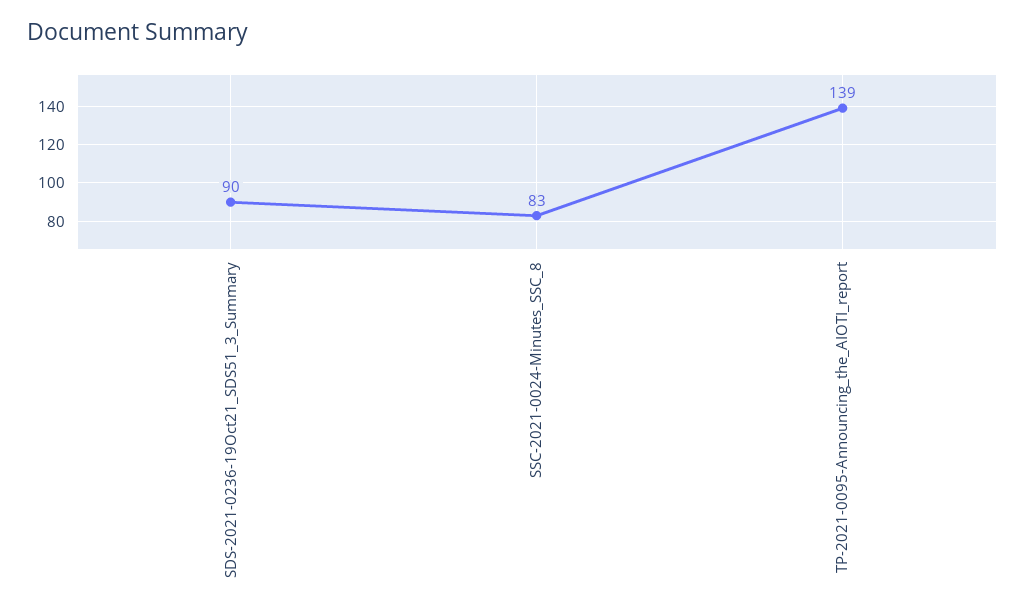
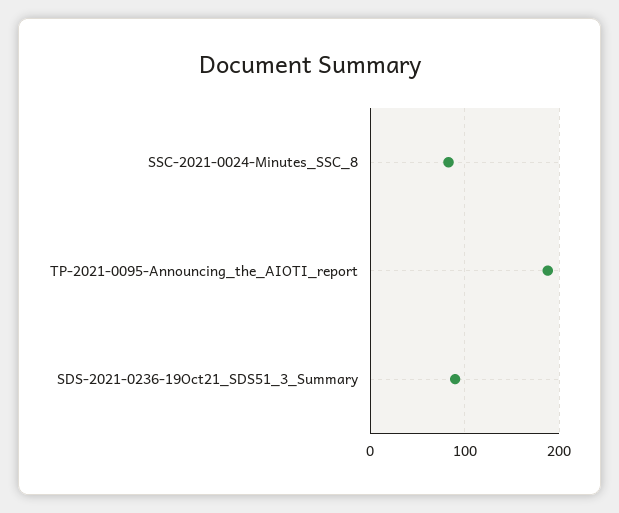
TP-2021-0095-Announcing_the_AIOTI_report: 139 -> 190

